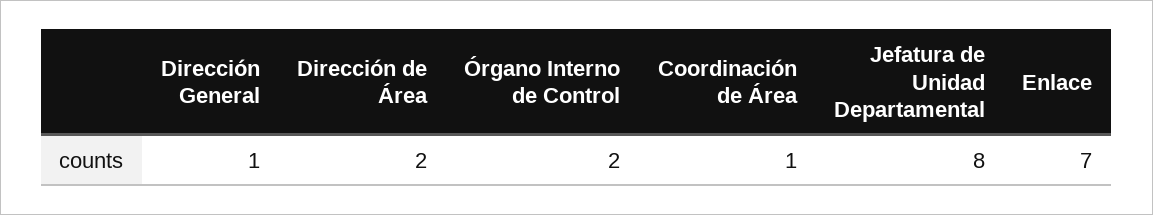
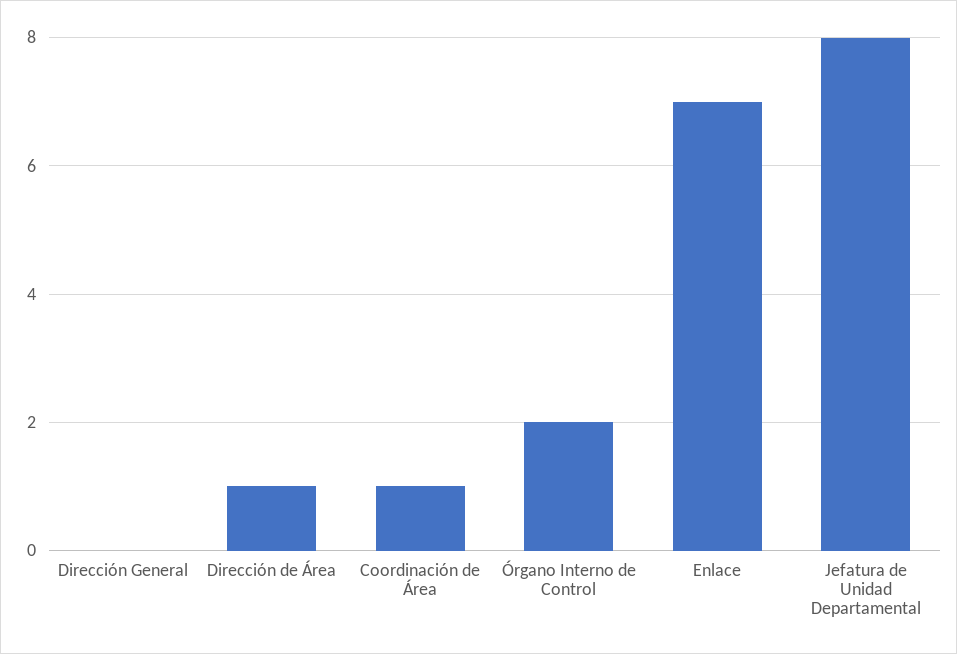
Dirección General: 1 -> 0
Dirección de Área: 2 -> 1

